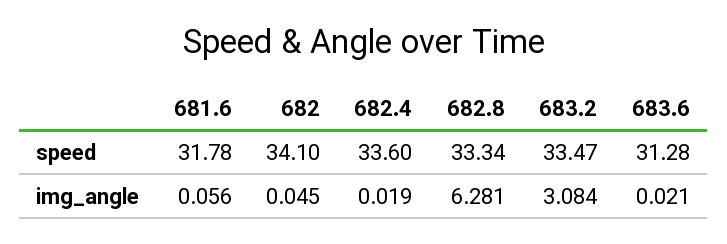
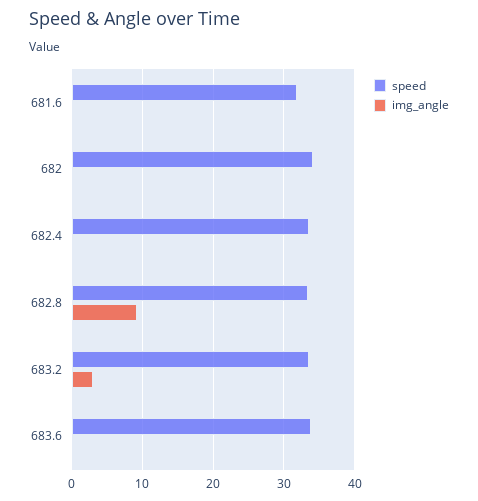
speed, 683.6: 31.28 -> 34
img_angle, 682.8: 6.281 -> 9

